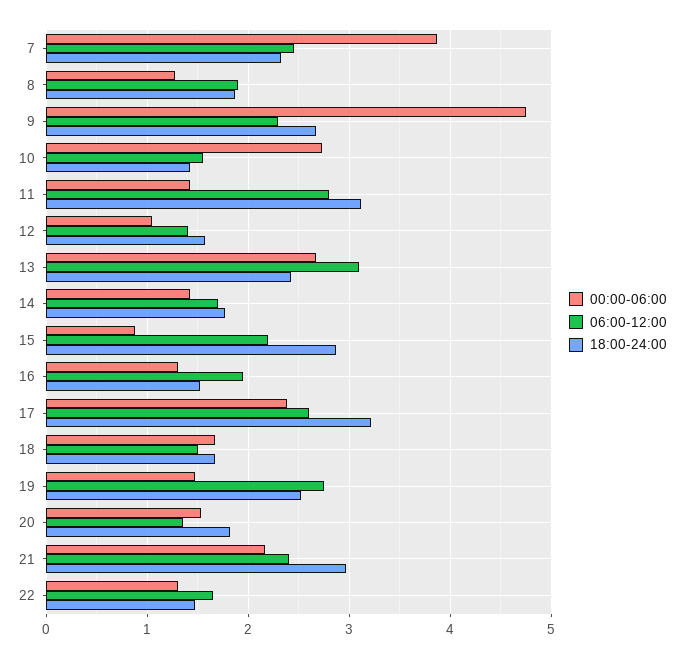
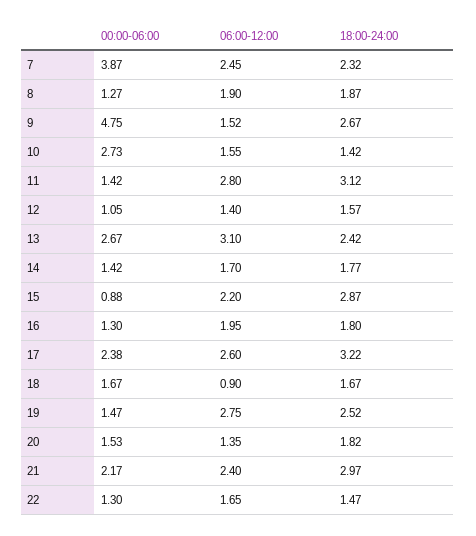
06:00-12:00, 9: 2.3 -> 1.52
18:00-24:00, 16: 1.5 -> 1.8
06:00-12:00, 18: 1.5 -> 0.9

